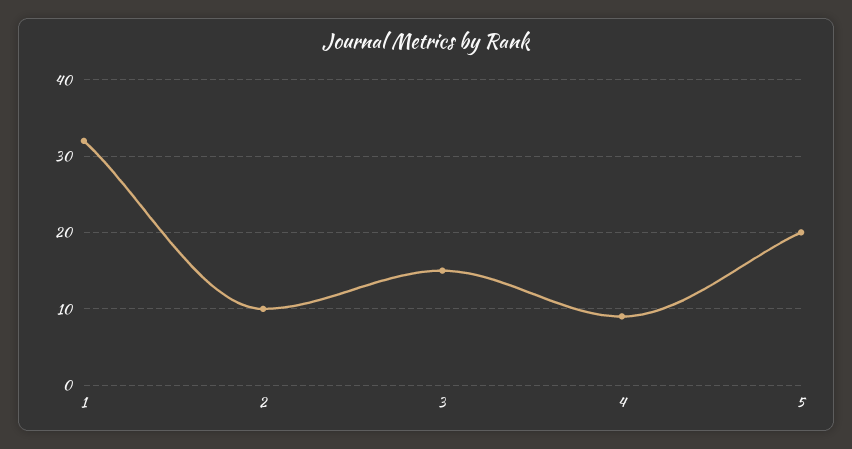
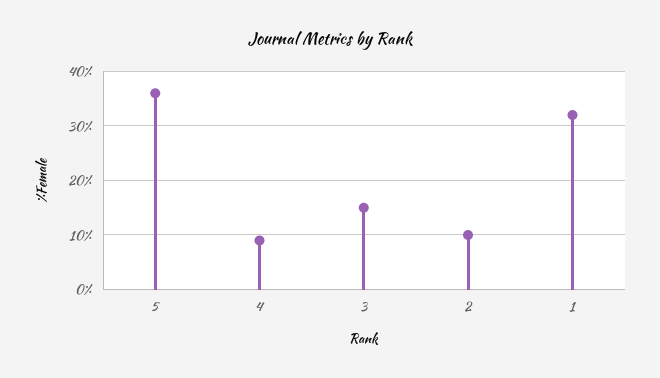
5: 20 -> 35

